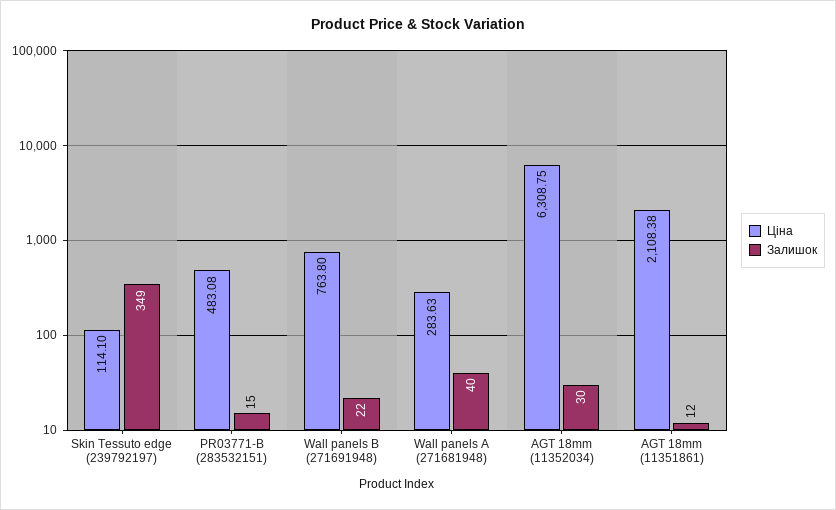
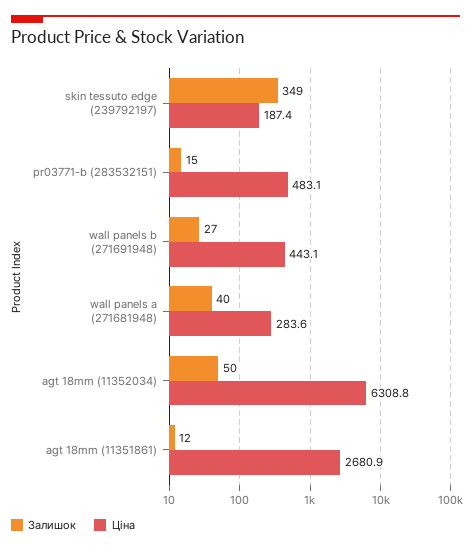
Ціна, Skin Tessuto edge (239792197): 114.1 -> 187.4
Ціна, Wall panels B (271691948): 763.8 -> 443.1
Залишок, Wall panels B (271691948): 22 -> 27
Залишок, AGT 18mm (11352034): 30 -> 50
Ціна, AGT 18mm (11351861): 2108.38 -> 2680.9

